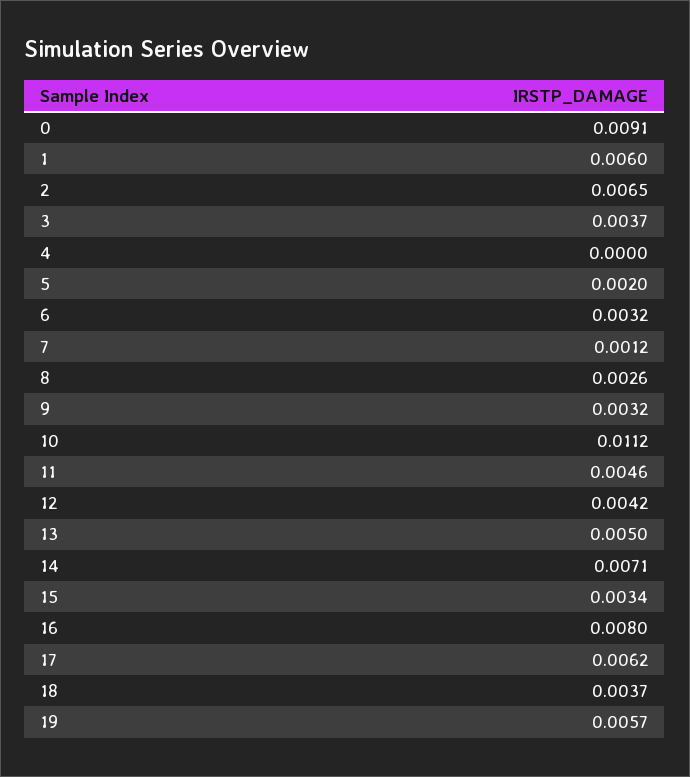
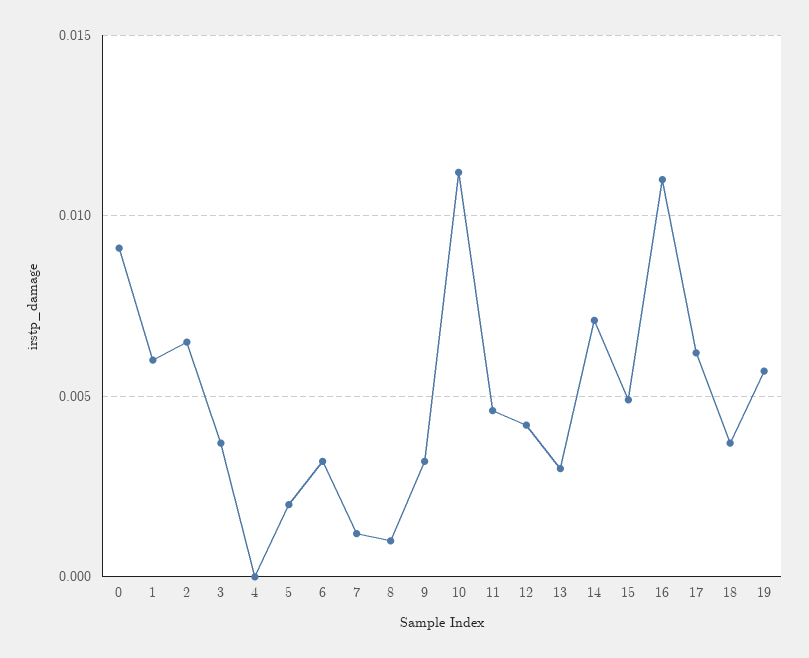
8: 0.0026 -> 0.001
13: 0.005 -> 0.003
15: 0.0034 -> 0.005
16: 0.008 -> 0.011

